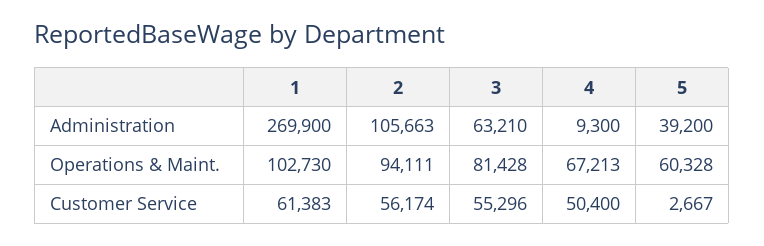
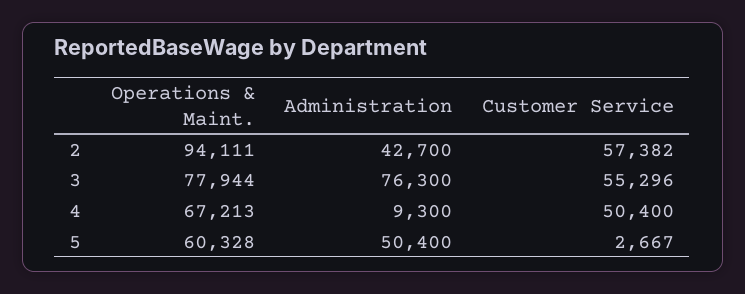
1, Administration: 269900 -> none
2, Administration: 105663 -> 42700
3, Administration: 63210 -> 76300
5, Administration: 39200 -> 50400
1, Operations & Maint.: 102730 -> none
3, Operations & Maint.: 81428 -> 77944
1, Customer Service: 61383 -> none
2, Customer Service: 56174 -> 57382

